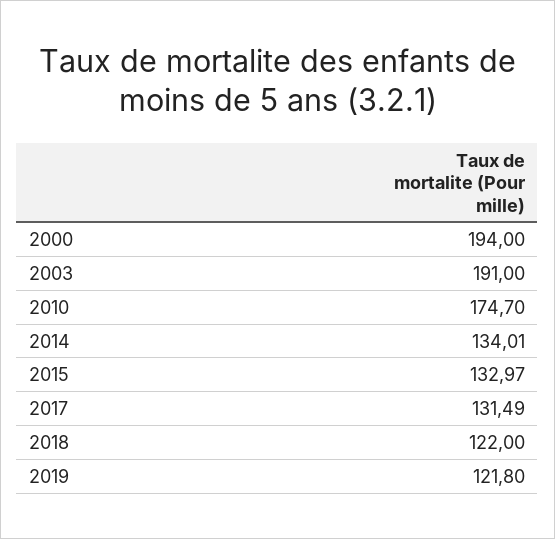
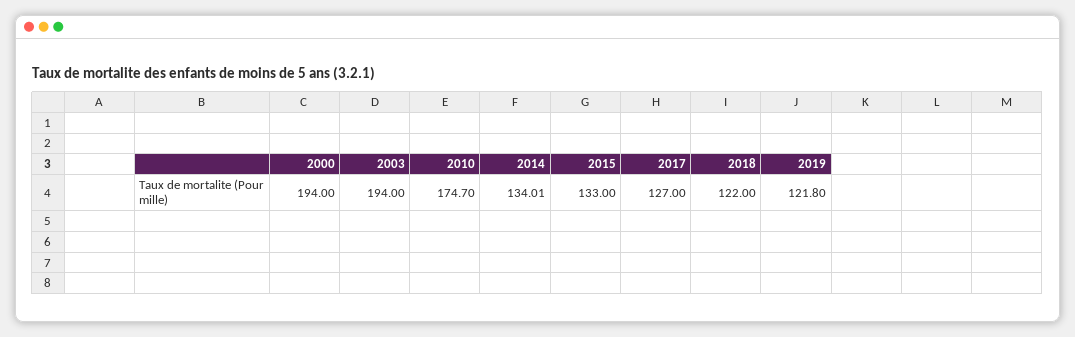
2003: 191 -> 194
2015: 132.97 -> 133
2017: 131.49 -> 127

